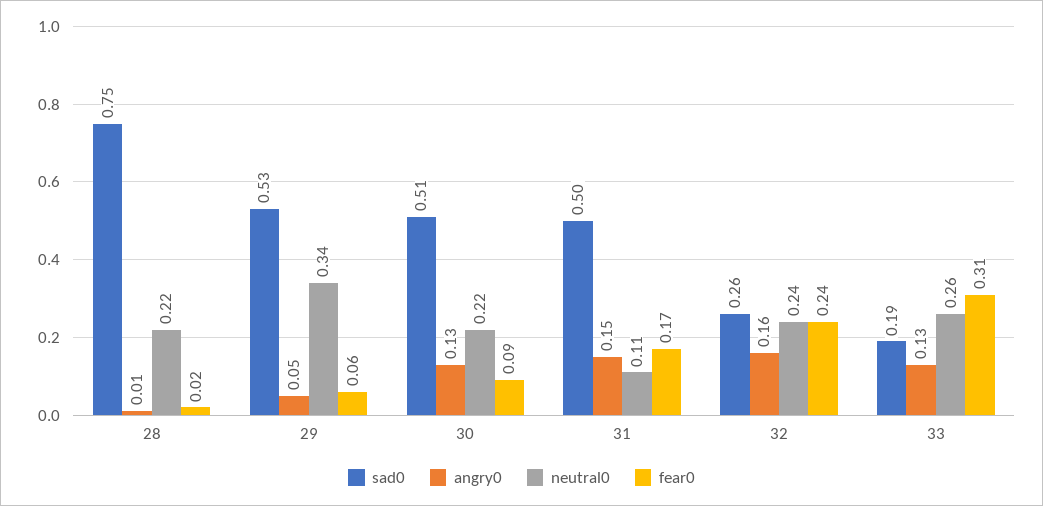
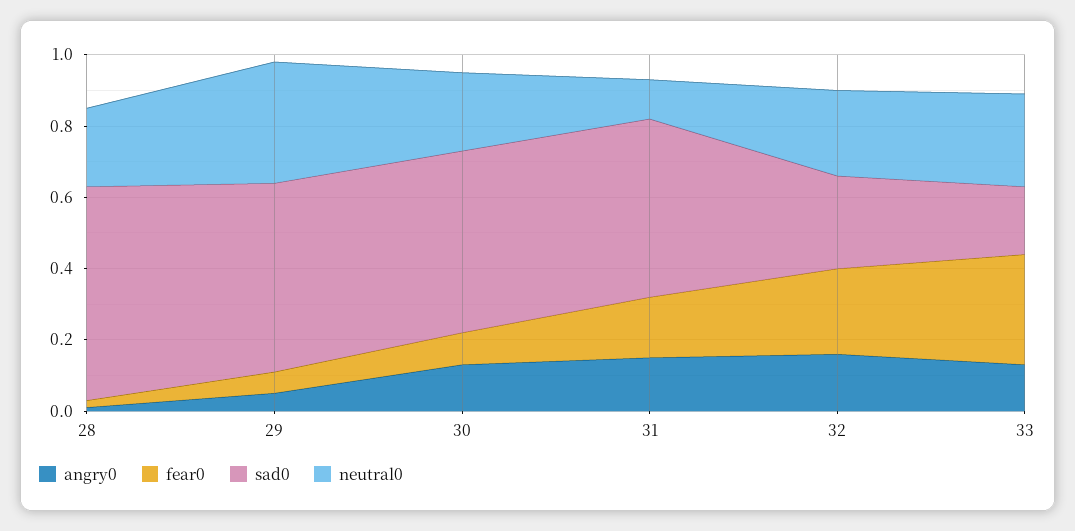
sad0, 28: 0.75 -> 0.6

